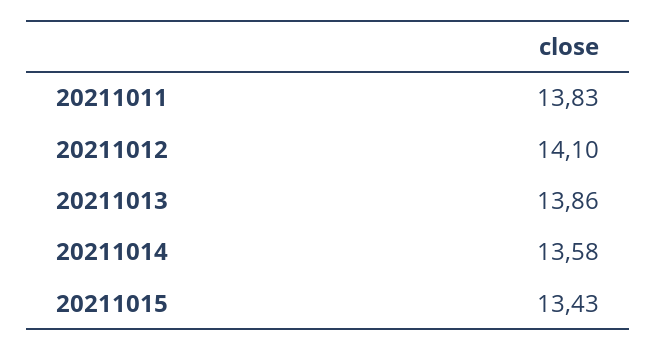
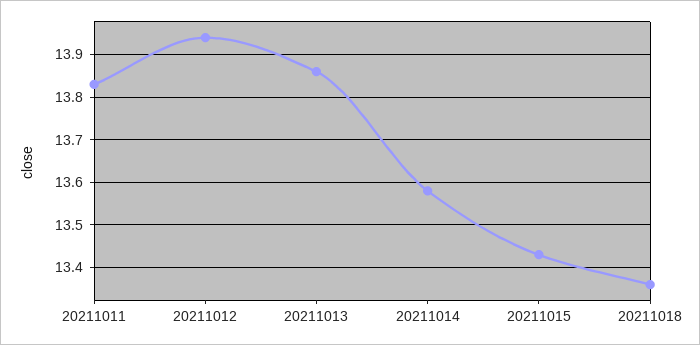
20211012: 14.1 -> 13.95
20211018: none -> 13.35

